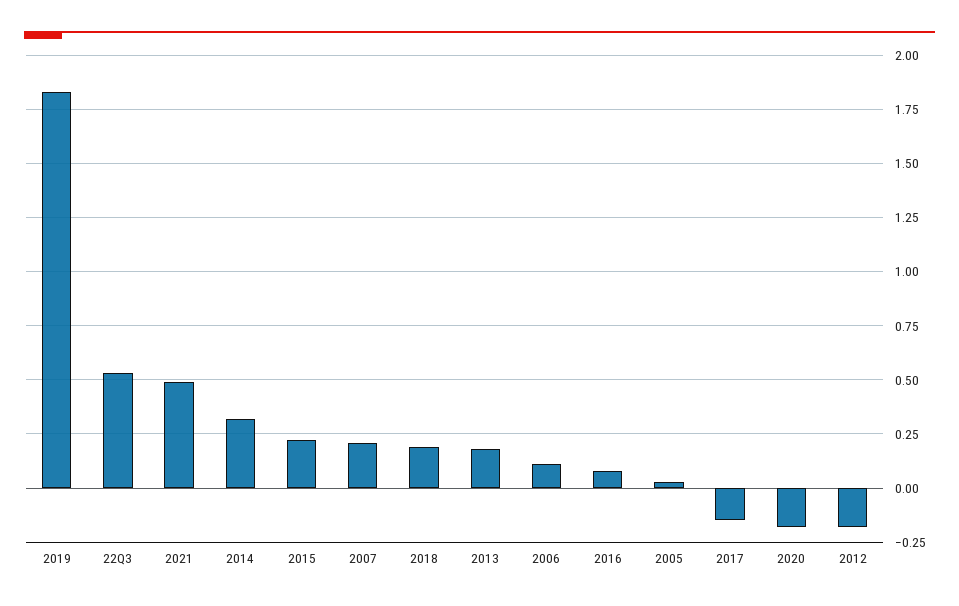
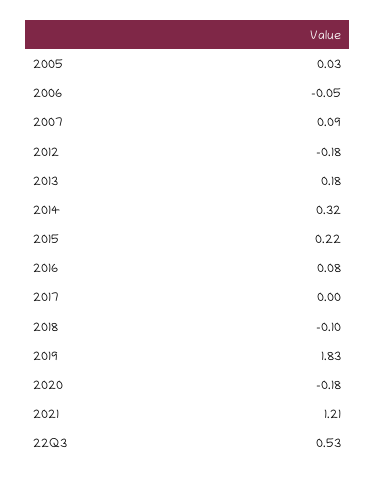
2021: 0.5 -> 1.21
2007: 0.2 -> 0.09
2018: 0.2 -> -0.1
2006: 0.1 -> -0.05
2017: -0.15 -> 0

